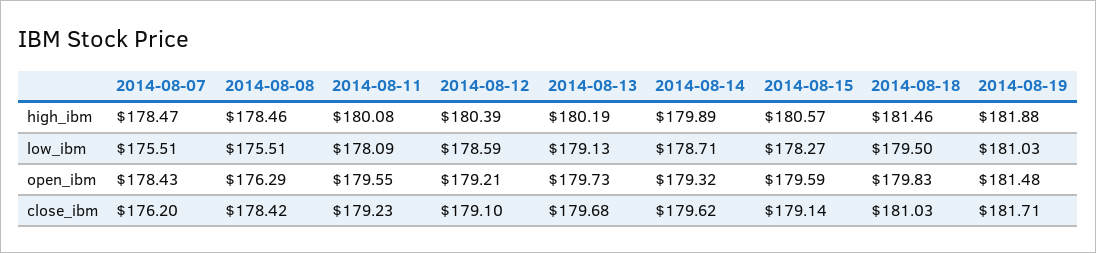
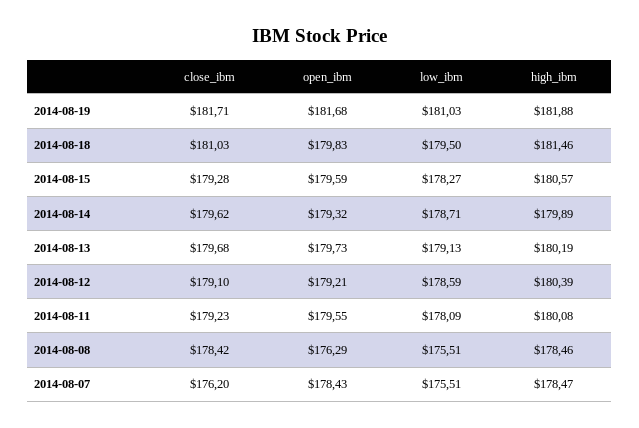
2014-08-19, open_ibm: 181.48 -> 181.68
2014-08-15, close_ibm: 179.14 -> 179.28

